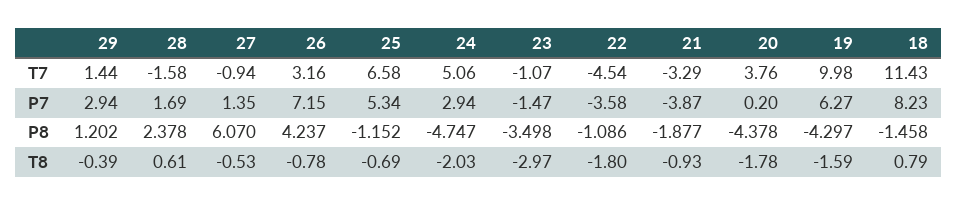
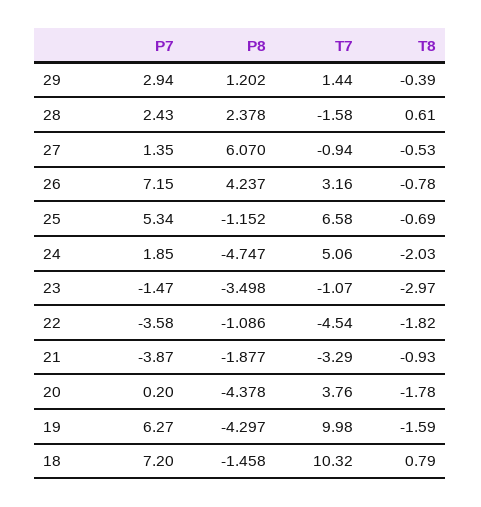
18, T7: 11.43 -> 10.32
28, P7: 1.69 -> 2.43
24, P7: 2.94 -> 1.85
18, P7: 8.23 -> 7.2
22, T8: -1.8 -> -1.82

